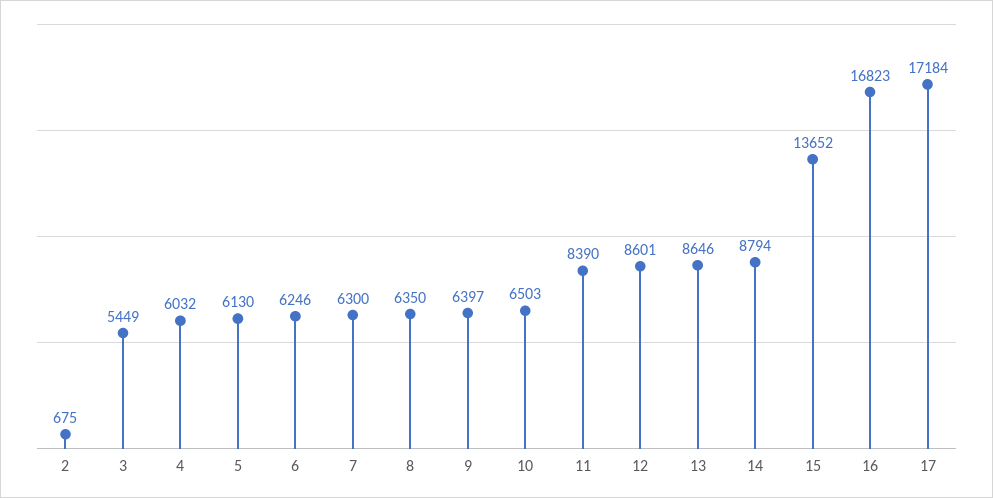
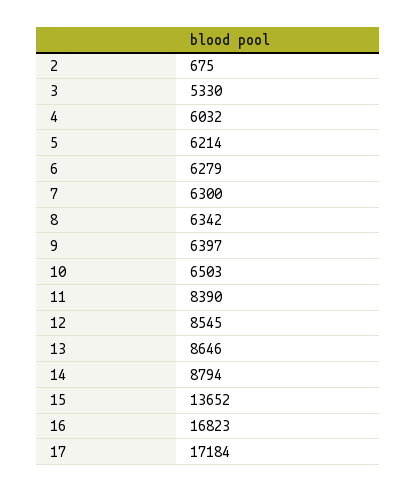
3: 5449 -> 5330
5: 6130 -> 6214
6: 6246 -> 6279
8: 6350 -> 6342
12: 8601 -> 8545

